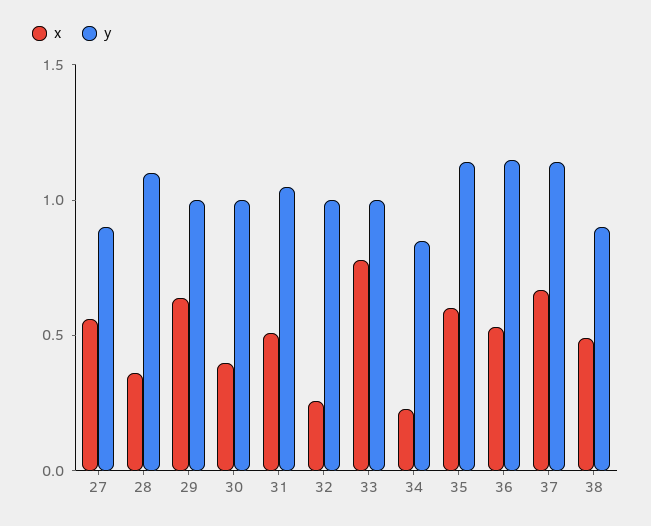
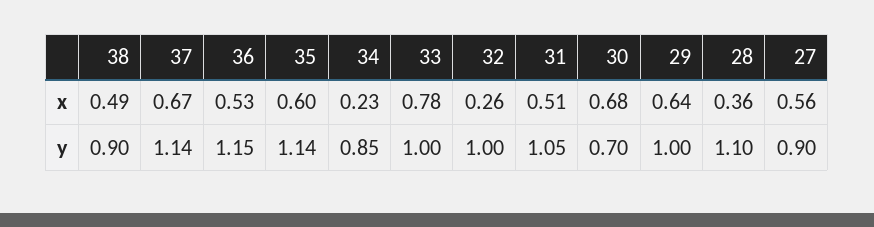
x, 30: 0.4 -> 0.68
y, 30: 1 -> 0.7

